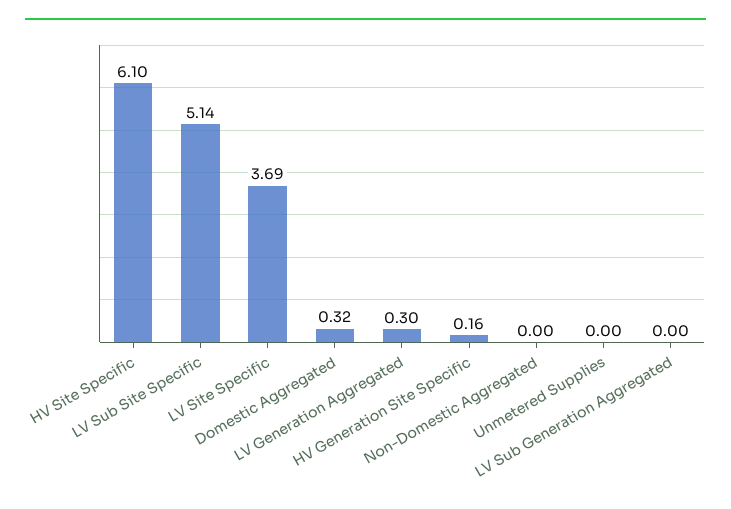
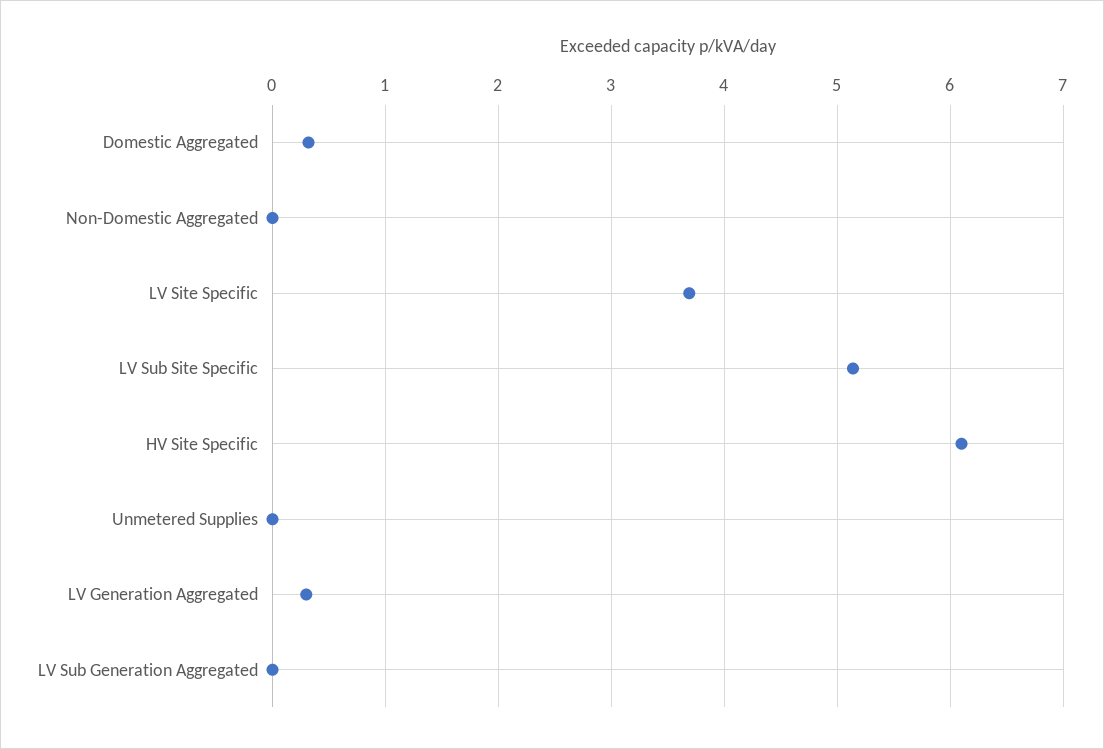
HV Generation Site Specific: 0.16 -> none

